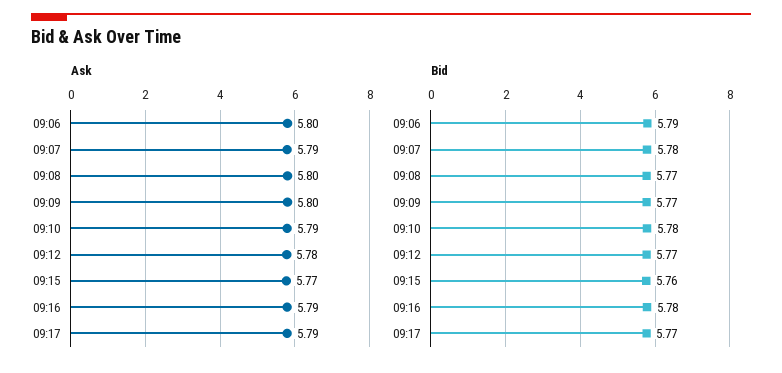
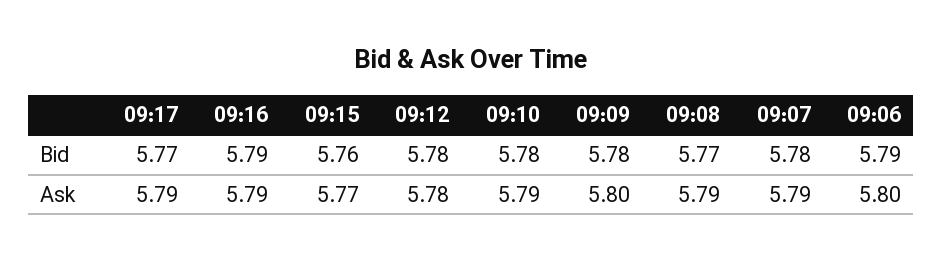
Ask, 09:08: 5.8 -> 5.79
Bid, 09:09: 5.77 -> 5.78
Bid, 09:12: 5.77 -> 5.78
Bid, 09:16: 5.78 -> 5.79

